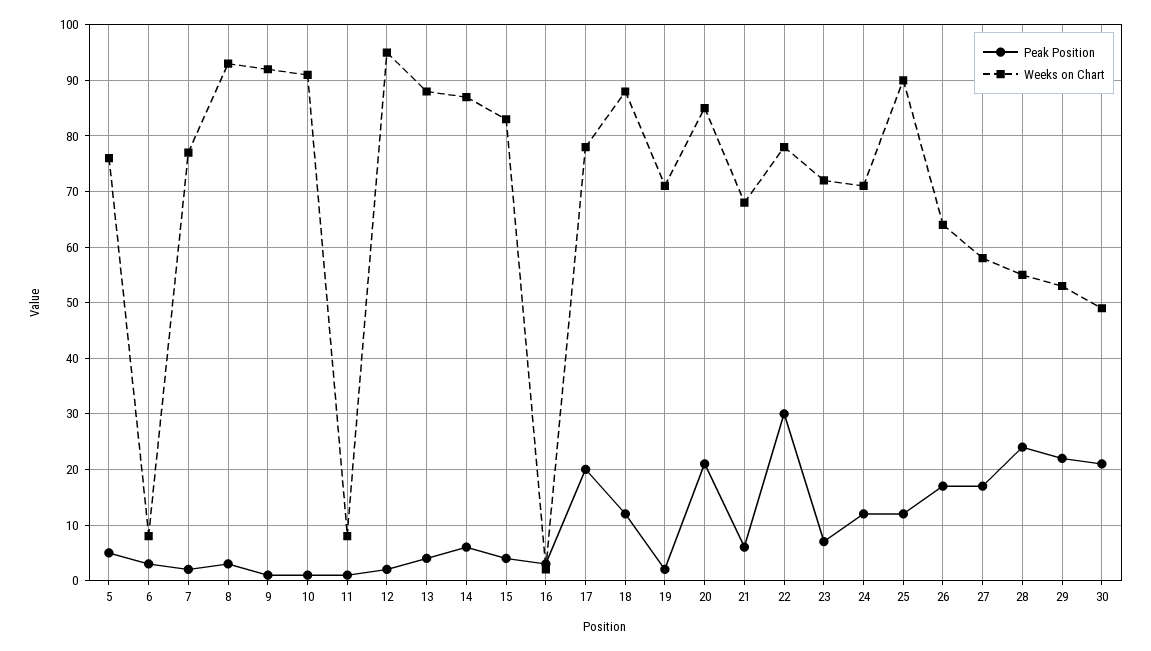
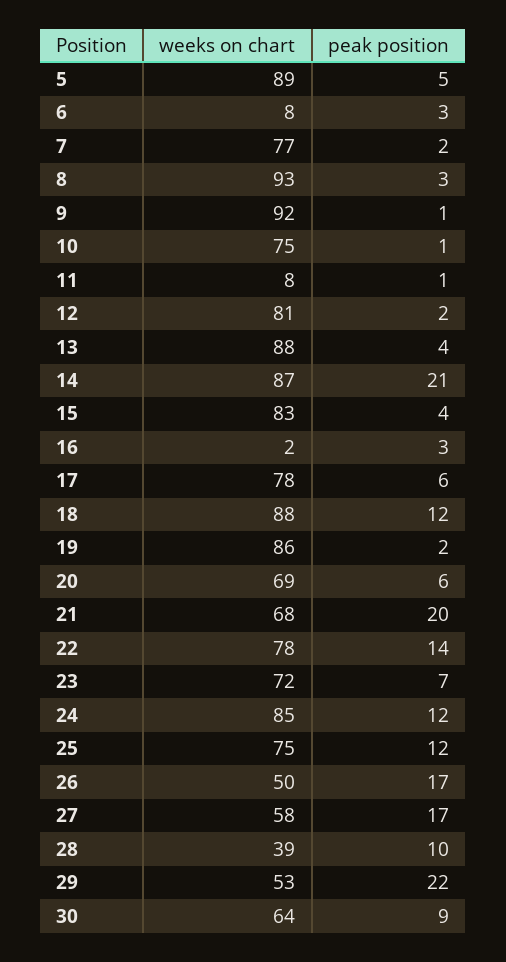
Weeks on Chart, 5: 75 -> 89
Weeks on Chart, 10: 90 -> 75
Weeks on Chart, 12: 95 -> 81
Peak Position, 14: 5 -> 21
Peak Position, 17: 20 -> 6
Weeks on Chart, 19: 70 -> 86
Peak Position, 20: 20 -> 6
Weeks on Chart, 20: 85 -> 69
Peak Position, 21: 5 -> 20
Peak Position, 22: 30 -> 14
Weeks on Chart, 24: 70 -> 85
Weeks on Chart, 25: 90 -> 75
Weeks on Chart, 26: 65 -> 50
Peak Position, 28: 25 -> 10
Weeks on Chart, 28: 55 -> 39
Peak Position, 30: 20 -> 9
Weeks on Chart, 30: 50 -> 64

